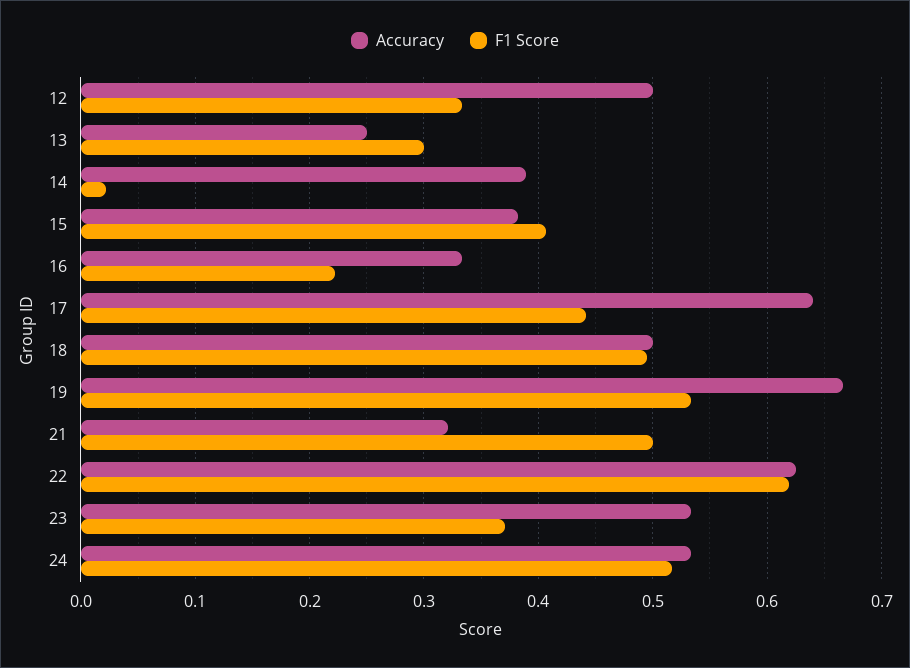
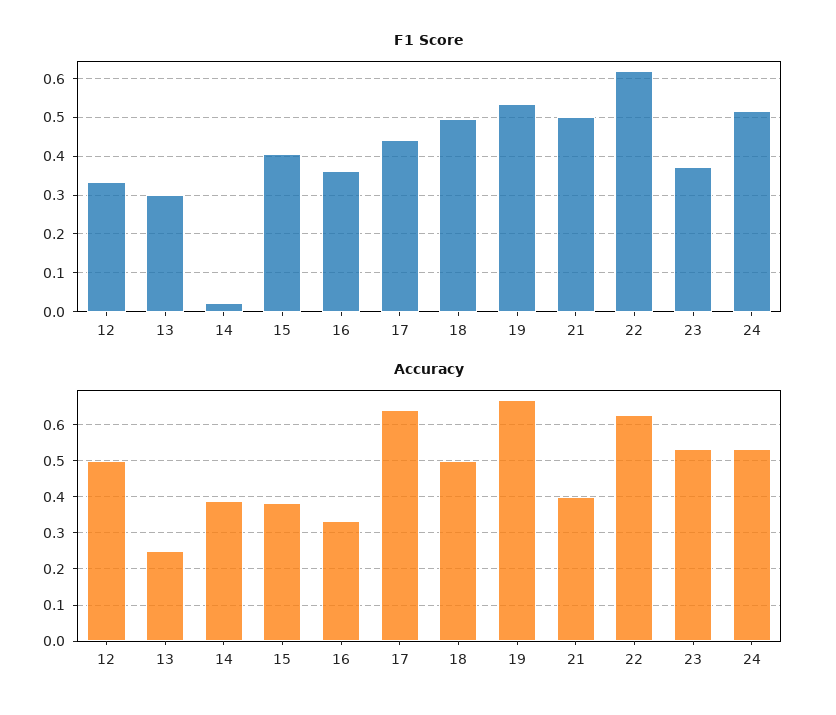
F1 Score, 16: 0.22 -> 0.36
Accuracy, 21: 0.32 -> 0.4

